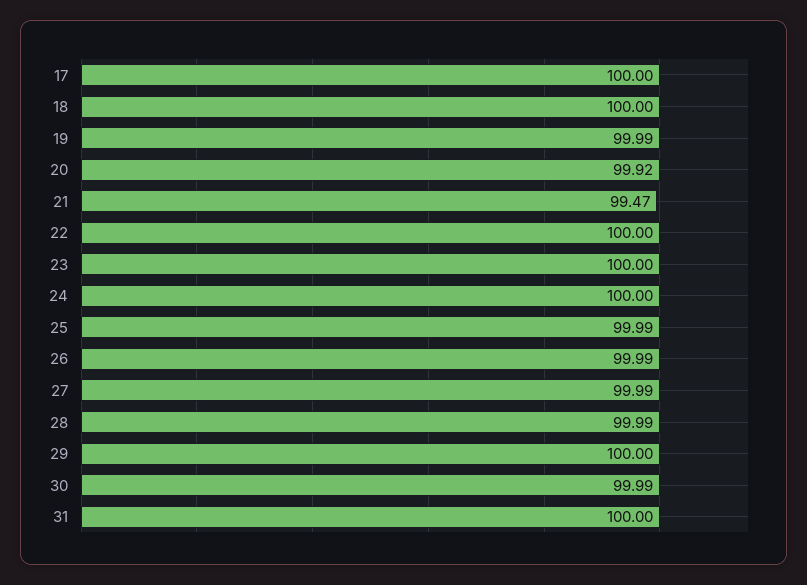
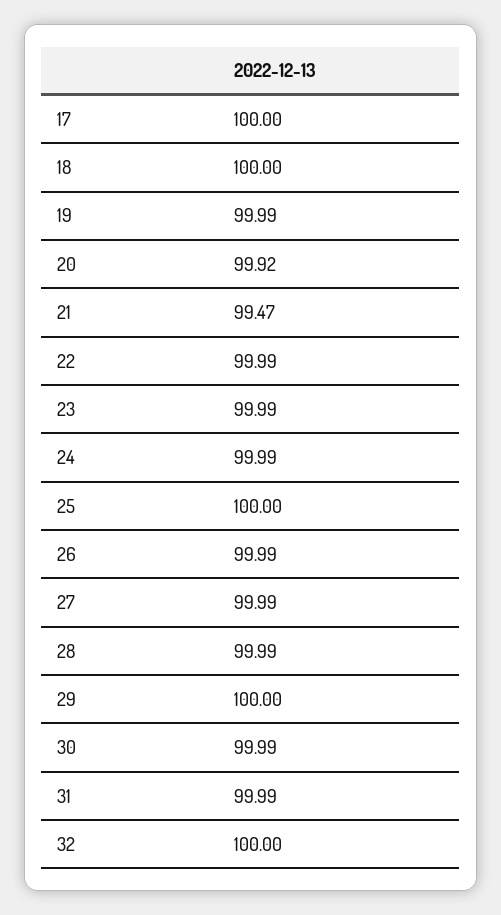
22: 100 -> 99.99
23: 100 -> 99.99
24: 100 -> 99.99
25: 99.99 -> 100
31: 100 -> 99.99
32: none -> 100

